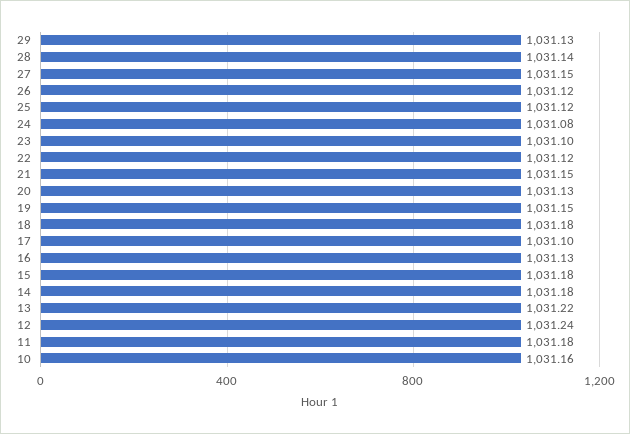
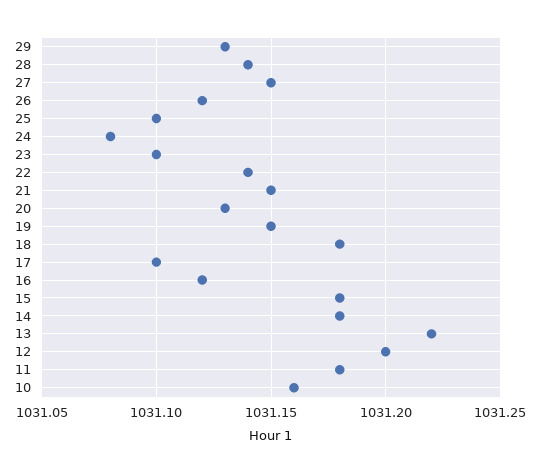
25: 1031.12 -> 1031.1
22: 1031.12 -> 1031.14
16: 1031.13 -> 1031.12
12: 1031.24 -> 1031.2

